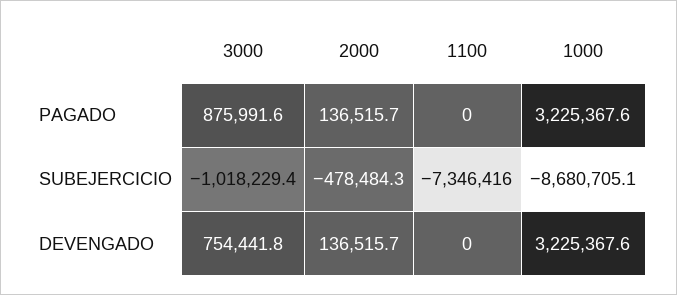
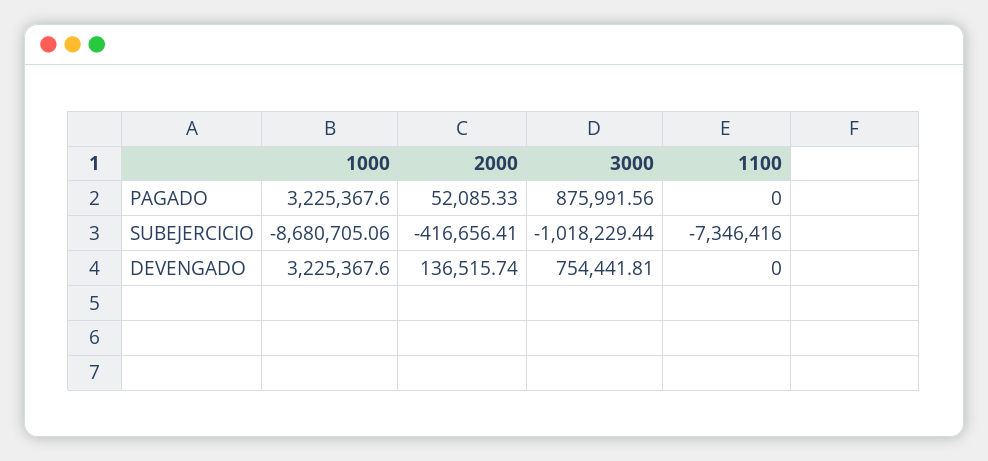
2000, PAGADO: 136515.7 -> 52085.33
2000, SUBEJERCICIO: -478484.3 -> -416656.41

